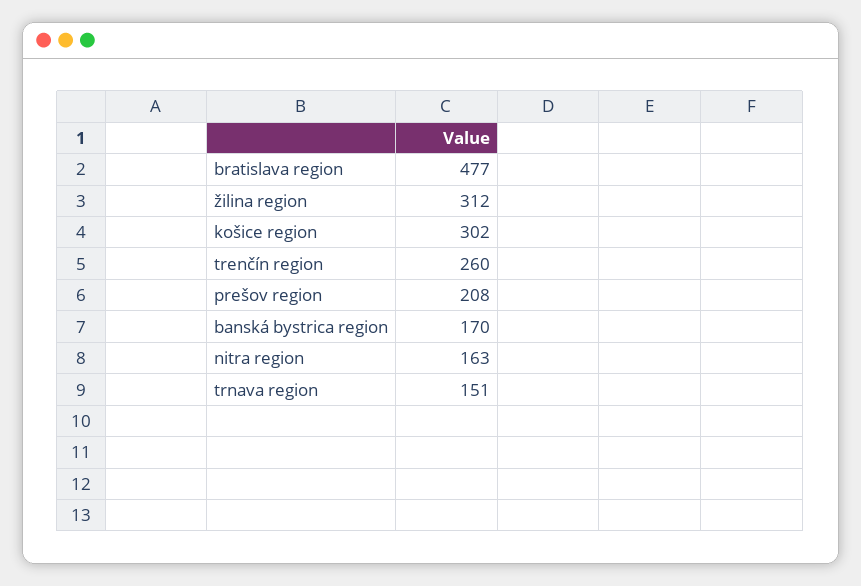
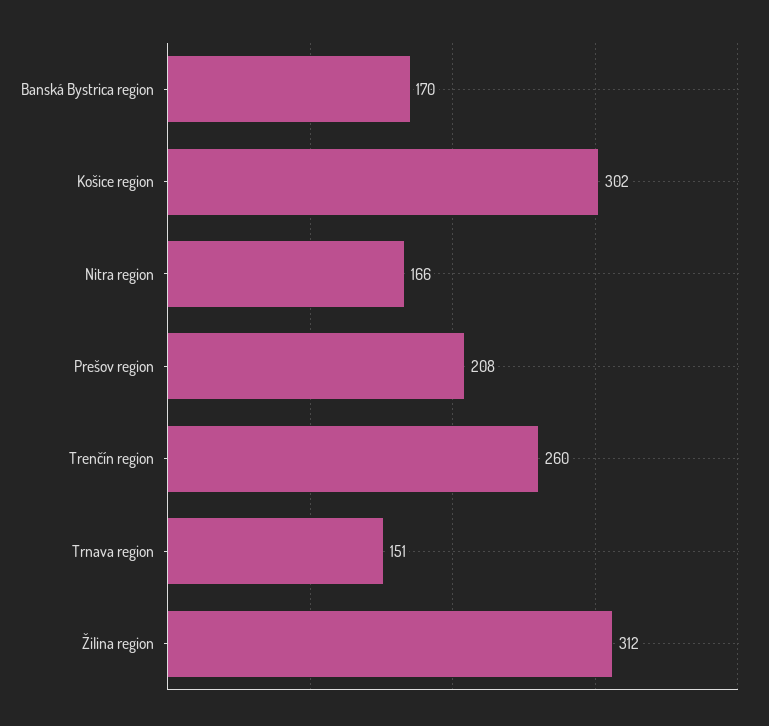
bratislava region: 477 -> none
nitra region: 163 -> 166

